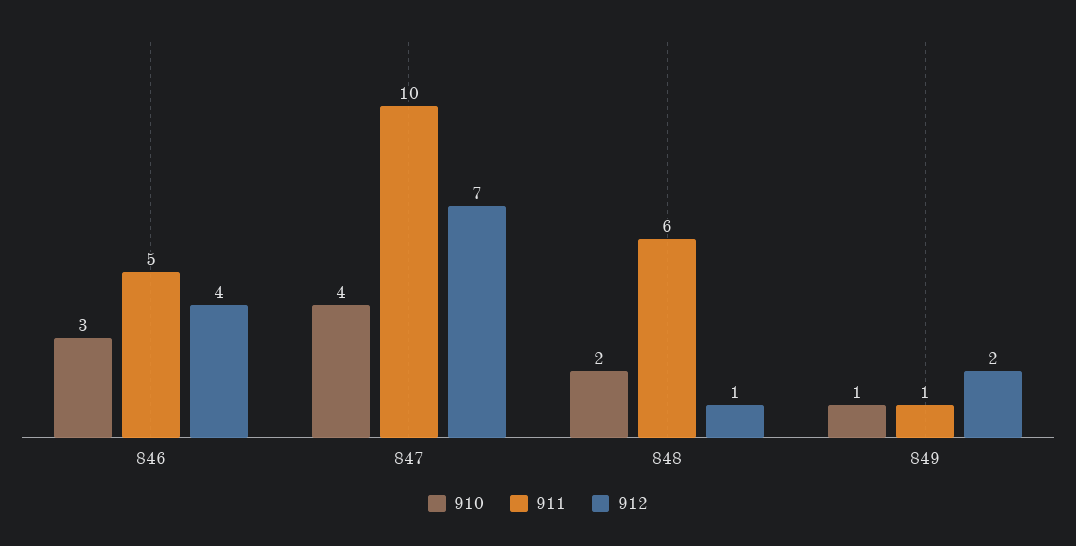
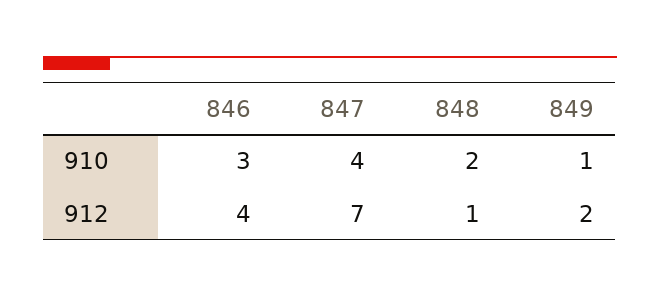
911, 846: 5 -> none
911, 847: 10 -> none
911, 848: 6 -> none
911, 849: 1 -> none

